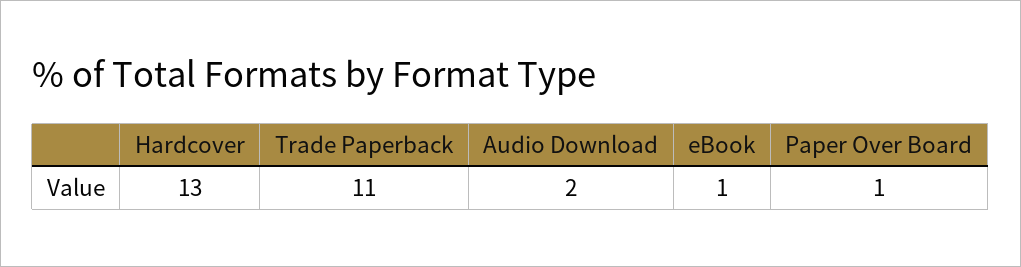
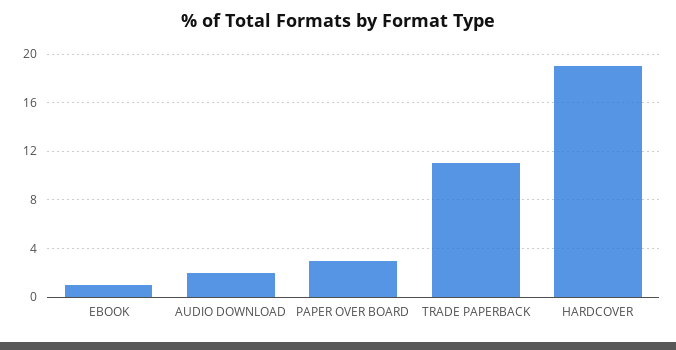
Hardcover: 13 -> 19
Paper Over Board: 1 -> 3

